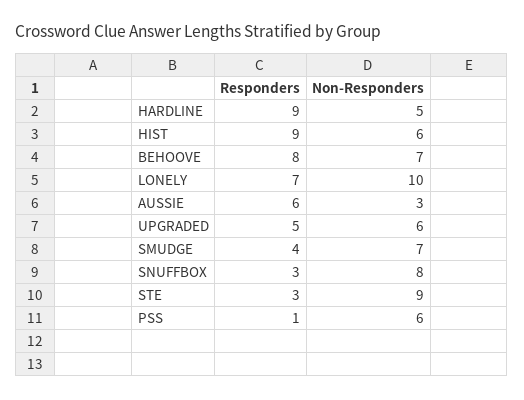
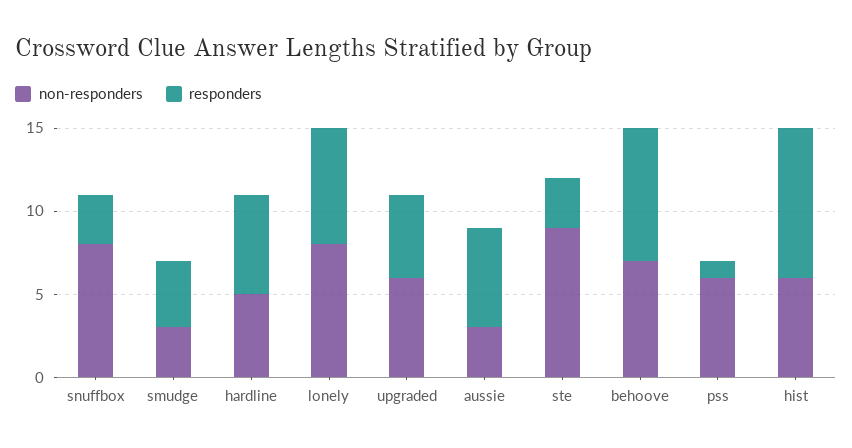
Responders, HARDLINE: 9 -> 6
Non-Responders, LONELY: 10 -> 8
Non-Responders, SMUDGE: 7 -> 3

